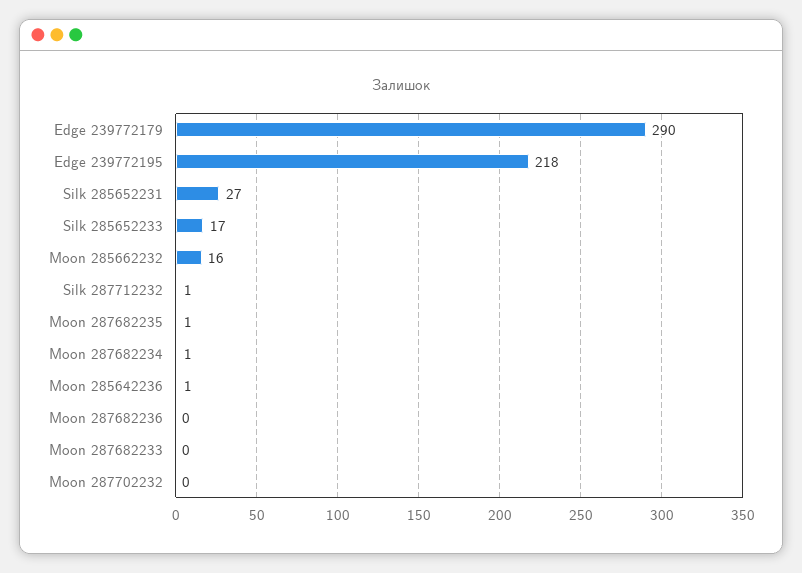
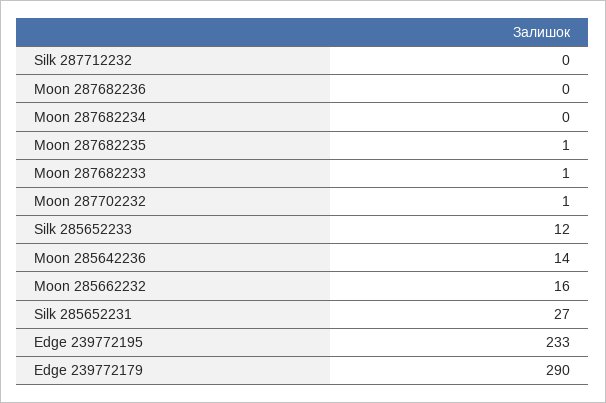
Edge 239772195: 218 -> 233
Silk 285652233: 17 -> 12
Silk 287712232: 1 -> 0
Moon 287682234: 1 -> 0
Moon 285642236: 1 -> 14
Moon 287682233: 0 -> 1
Moon 287702232: 0 -> 1

